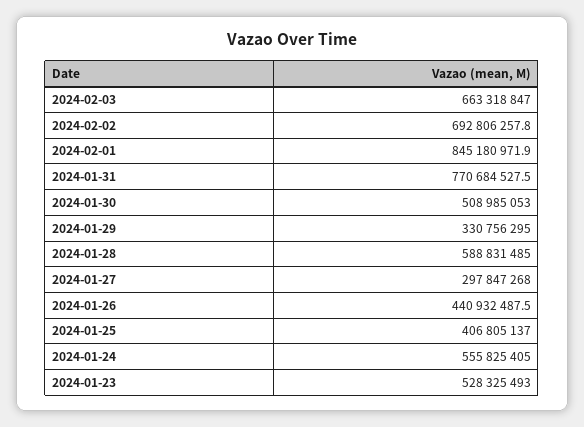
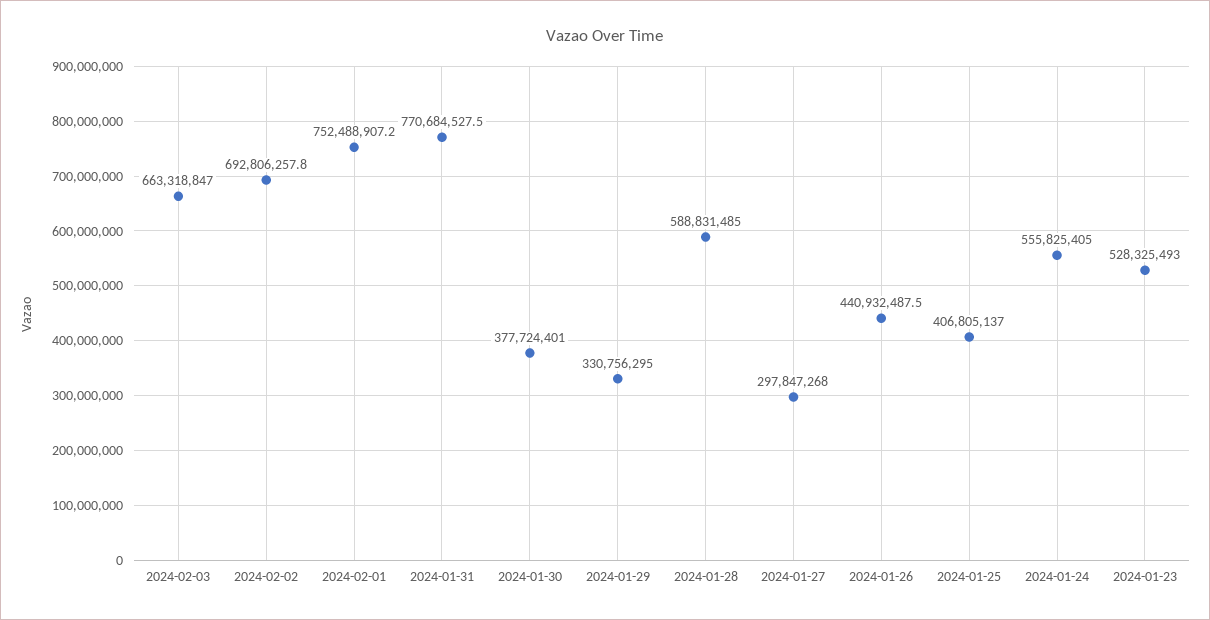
2024-02-01: 845180971.9 -> 752488907.2
2024-01-30: 508985053 -> 377724401

